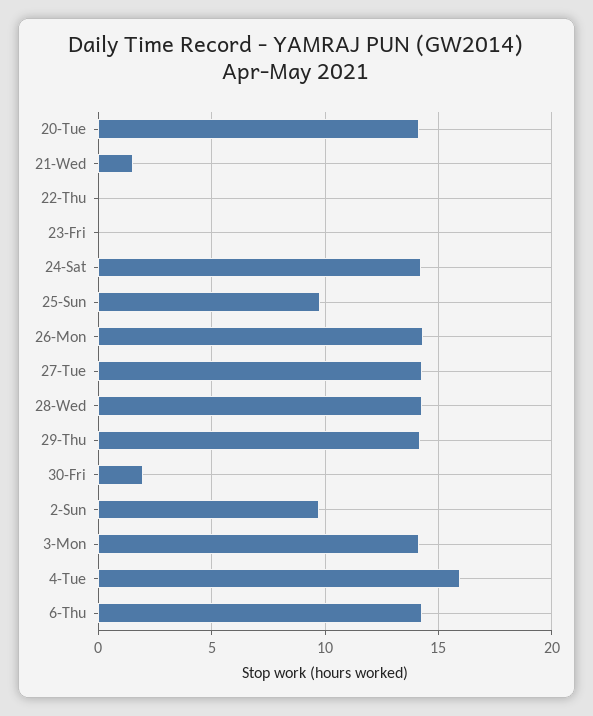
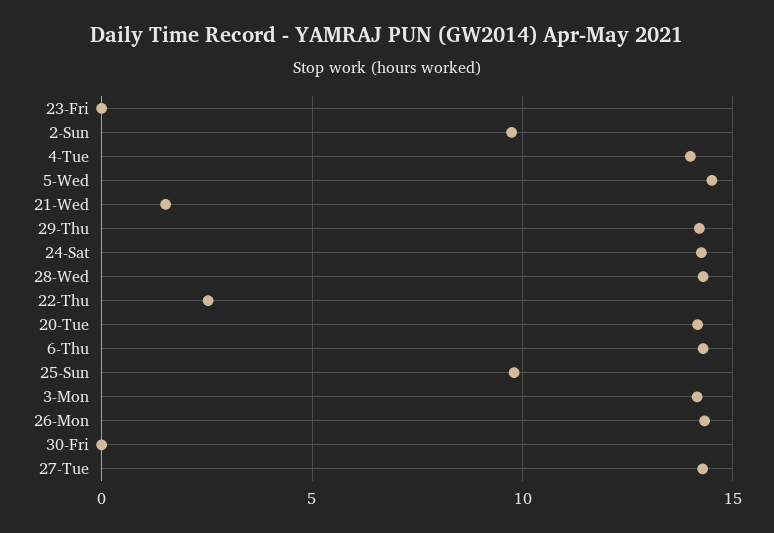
22-Thu: 0 -> 2.5
30-Fri: 2 -> 0
4-Tue: 16 -> 14
5-Wed: none -> 14.5

